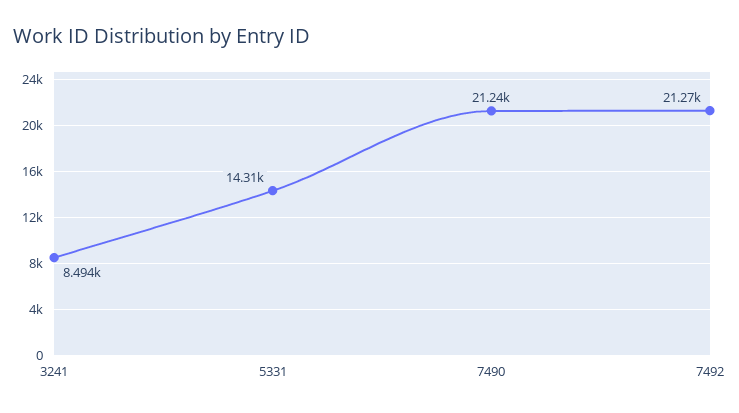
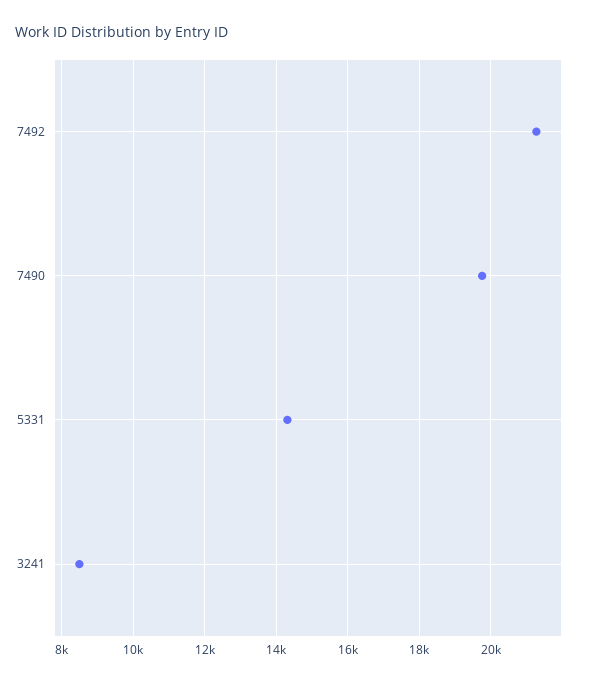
7490: 21240 -> 19800

